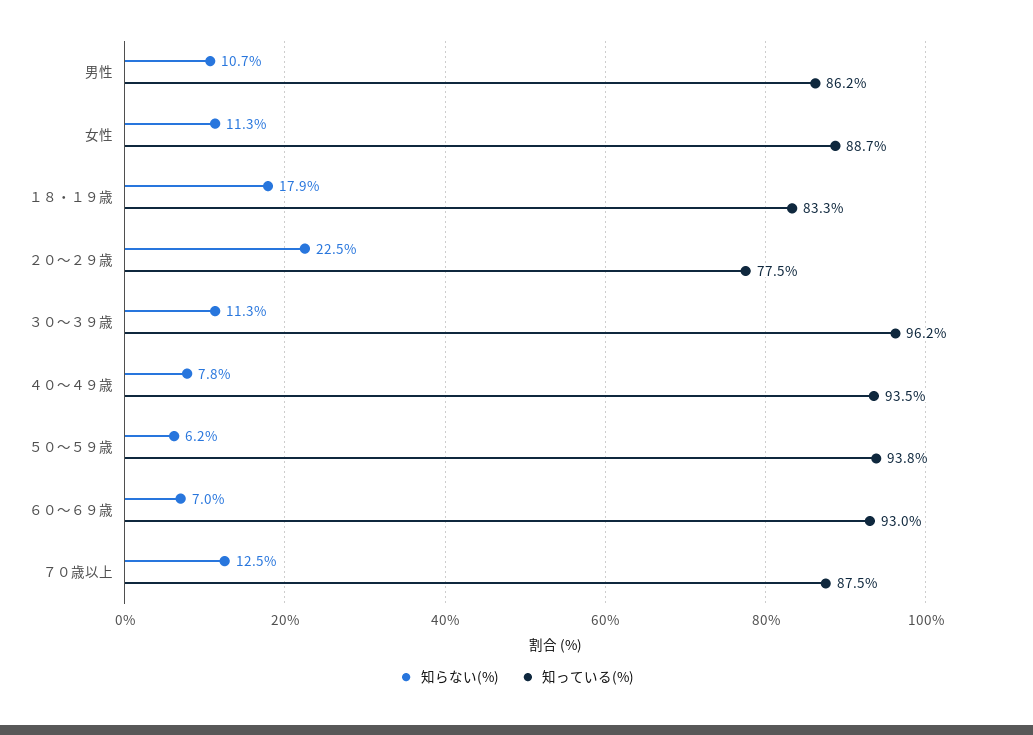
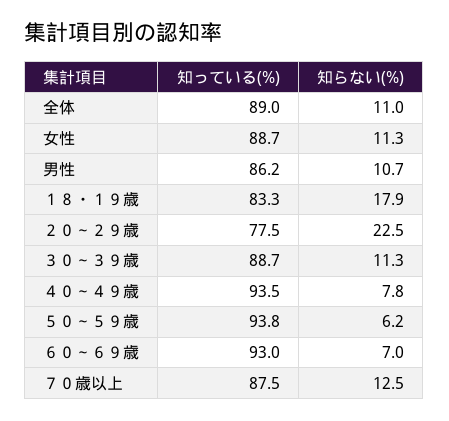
知っている(%), ３０～３９歳: 96.2 -> 88.7
知っている(%), 全体: none -> 89
知らない(%), 全体: none -> 11

